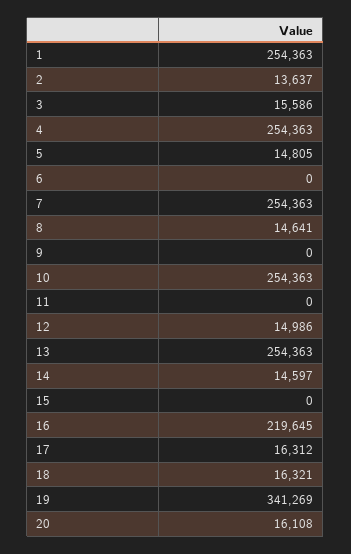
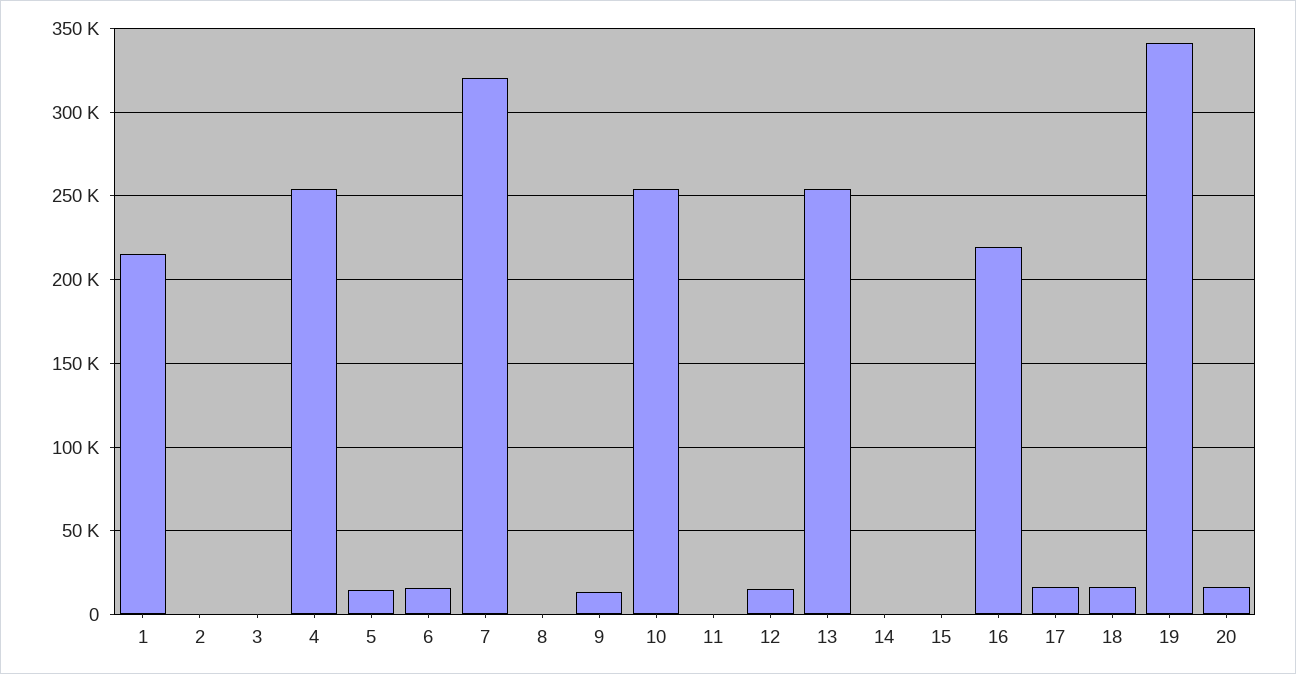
1: 254363 -> 215000
2: 13637 -> 0
3: 15586 -> 0
6: 0 -> 15000
7: 254363 -> 320000
8: 14641 -> 0
9: 0 -> 15000
14: 14597 -> 0

